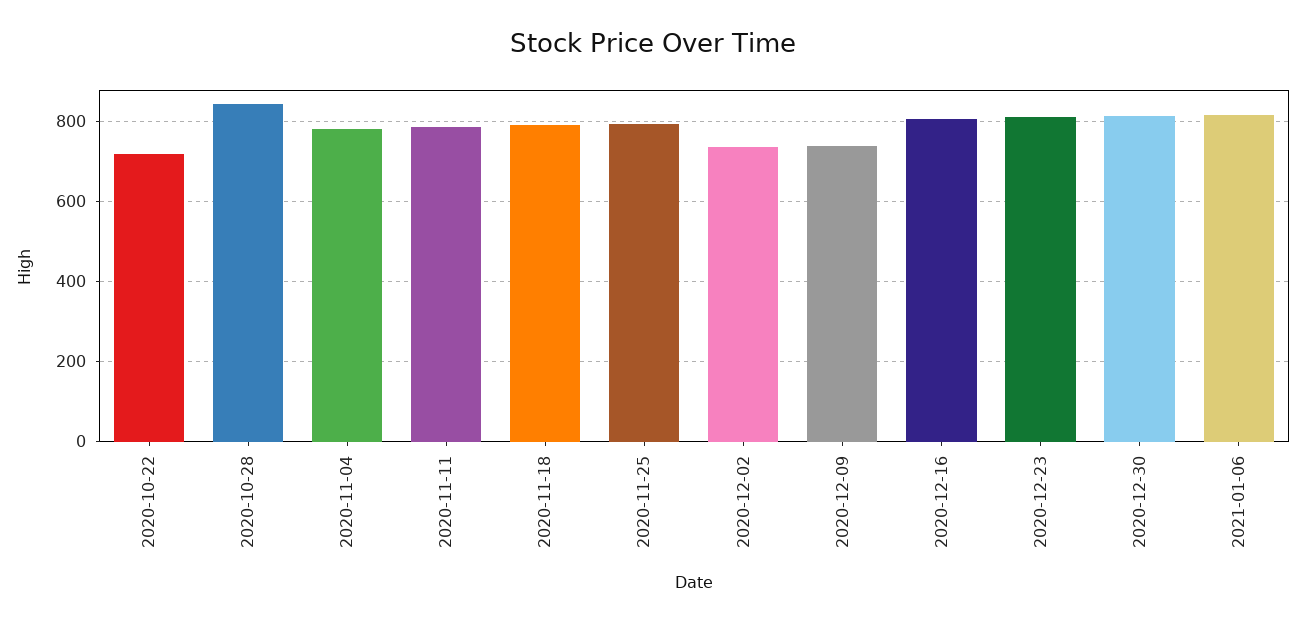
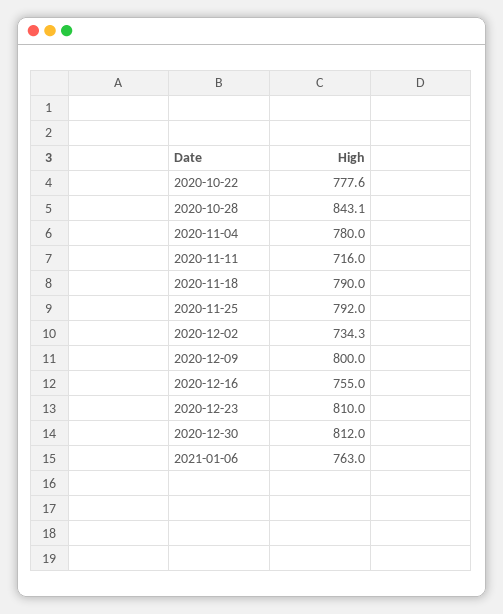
2020-10-22: 720 -> 777.6
2020-11-11: 780 -> 716
2020-12-09: 740 -> 800
2020-12-16: 800 -> 755
2021-01-06: 820 -> 763

